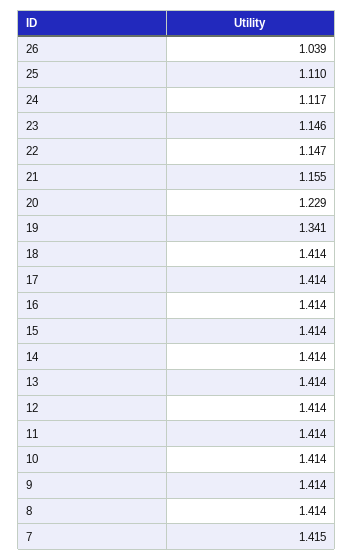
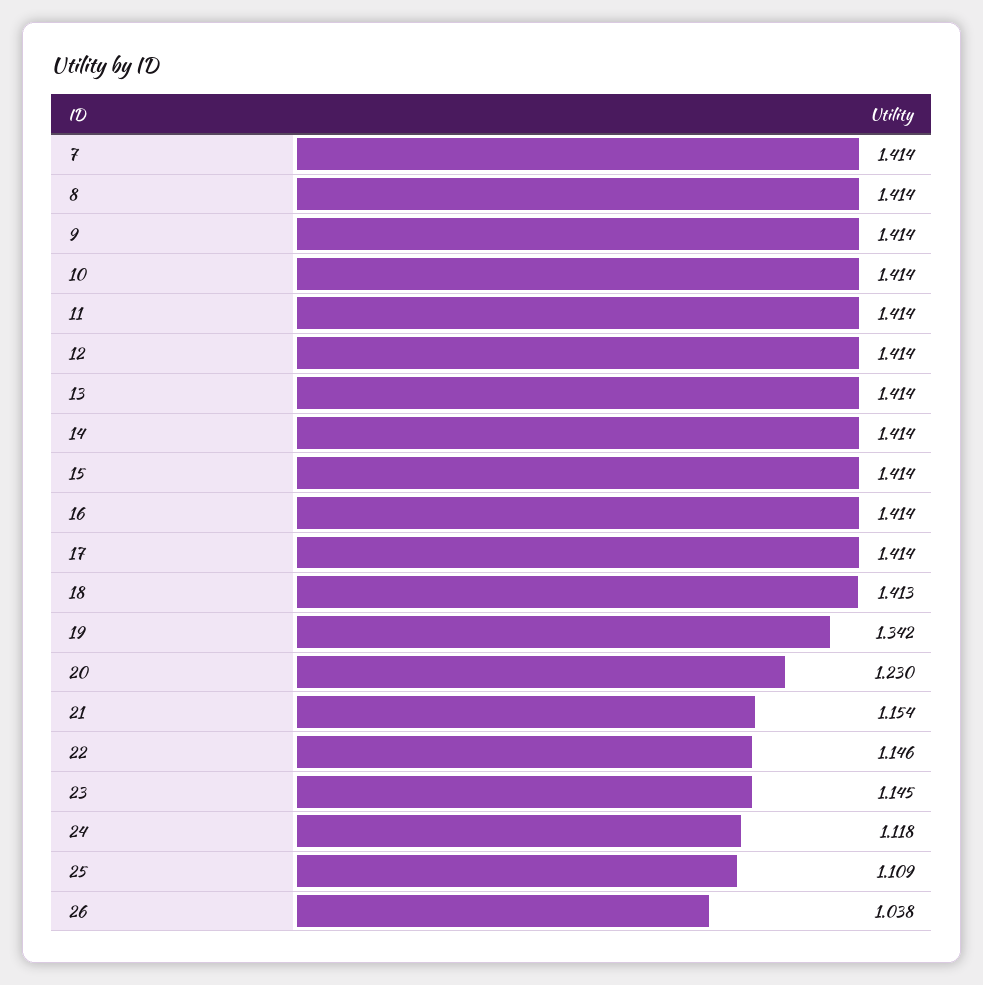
26: 1.039 -> 1.038
25: 1.11 -> 1.109
24: 1.117 -> 1.118
23: 1.146 -> 1.145
22: 1.147 -> 1.146
21: 1.155 -> 1.154
20: 1.229 -> 1.23
19: 1.341 -> 1.342
18: 1.414 -> 1.413
7: 1.415 -> 1.414

